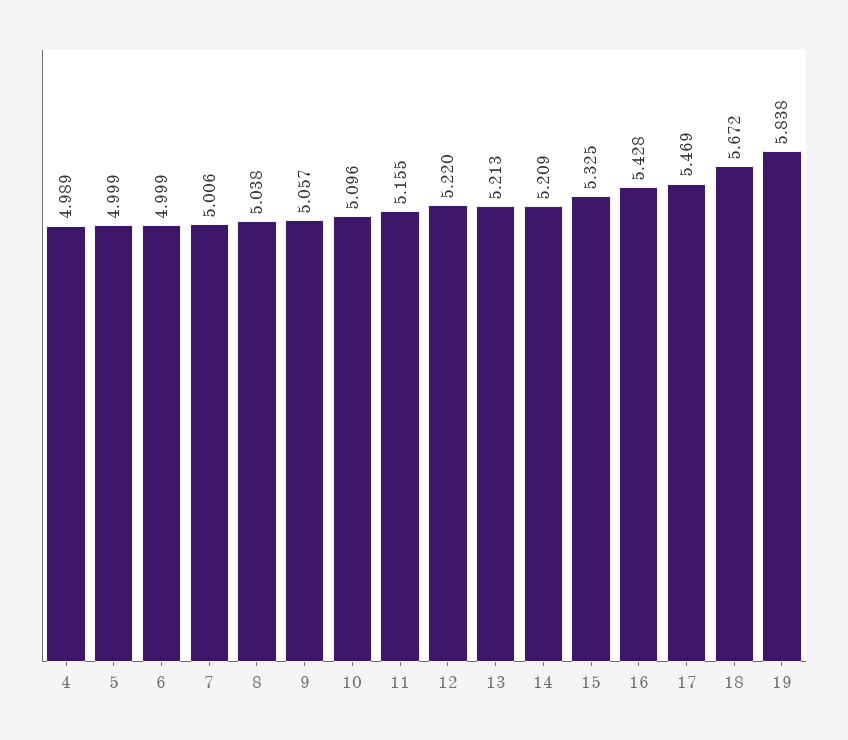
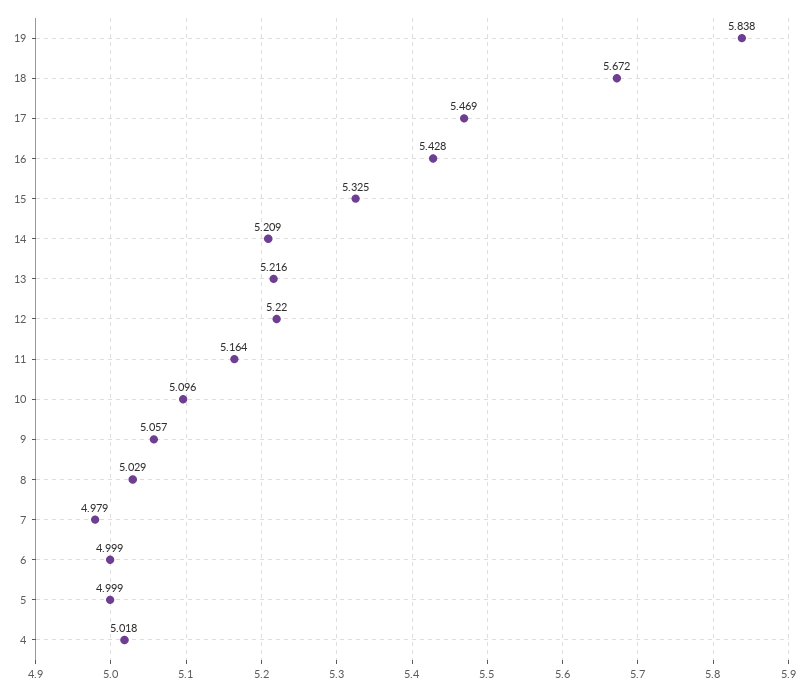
4: 4.989 -> 5.018
7: 5.006 -> 4.979
8: 5.038 -> 5.029
11: 5.155 -> 5.164
13: 5.213 -> 5.216

